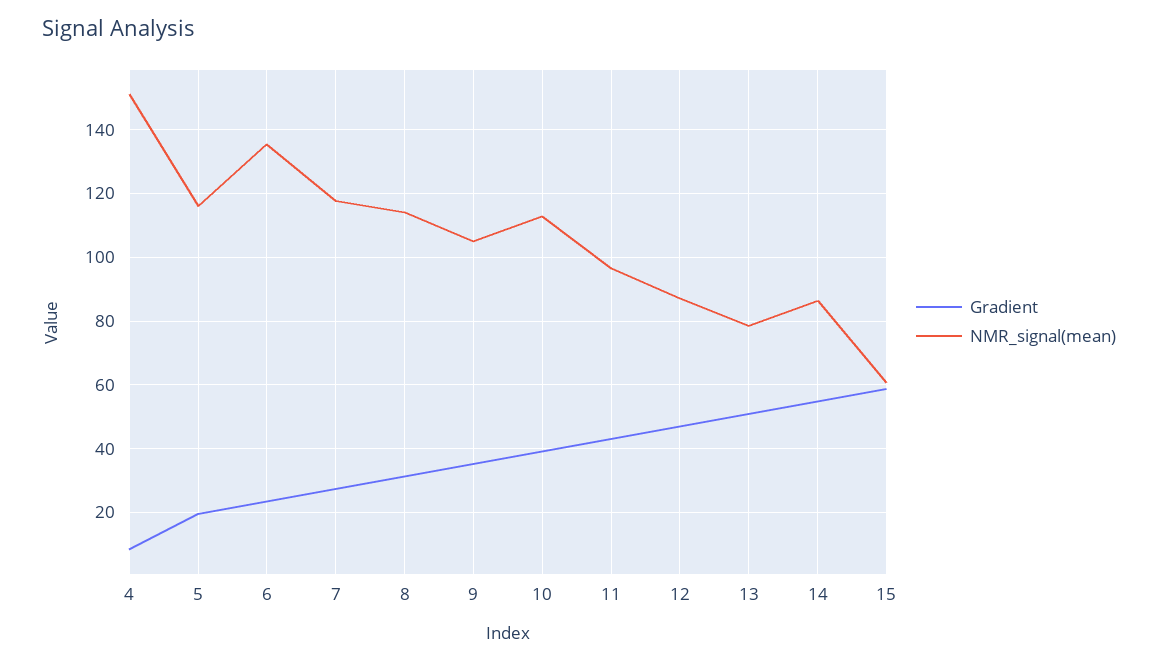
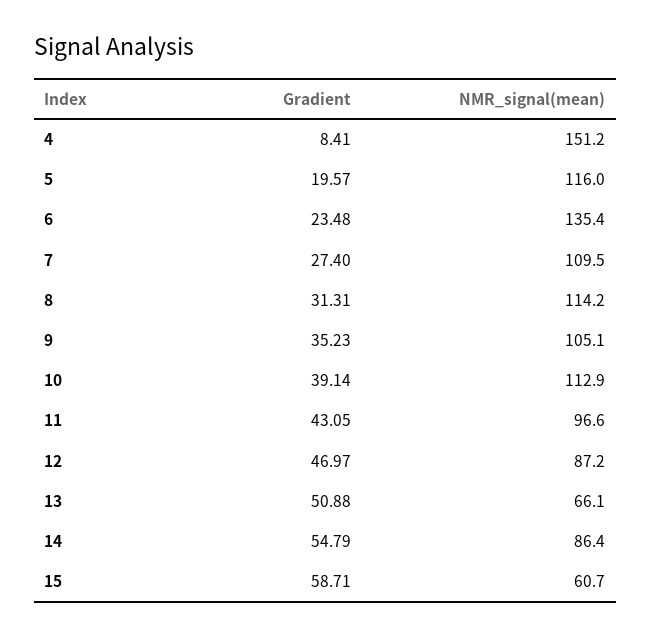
NMR_signal(mean), 7: 118 -> 109.5
NMR_signal(mean), 13: 78 -> 66.1

